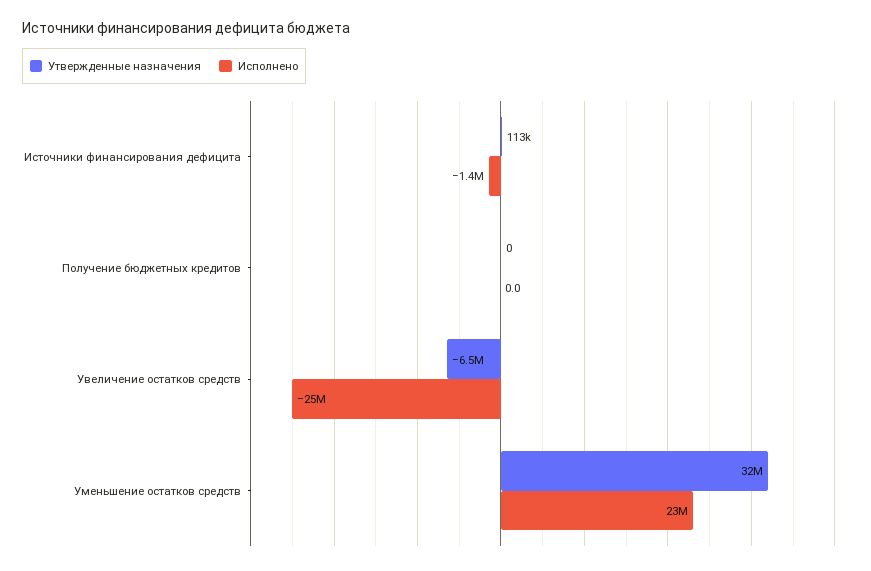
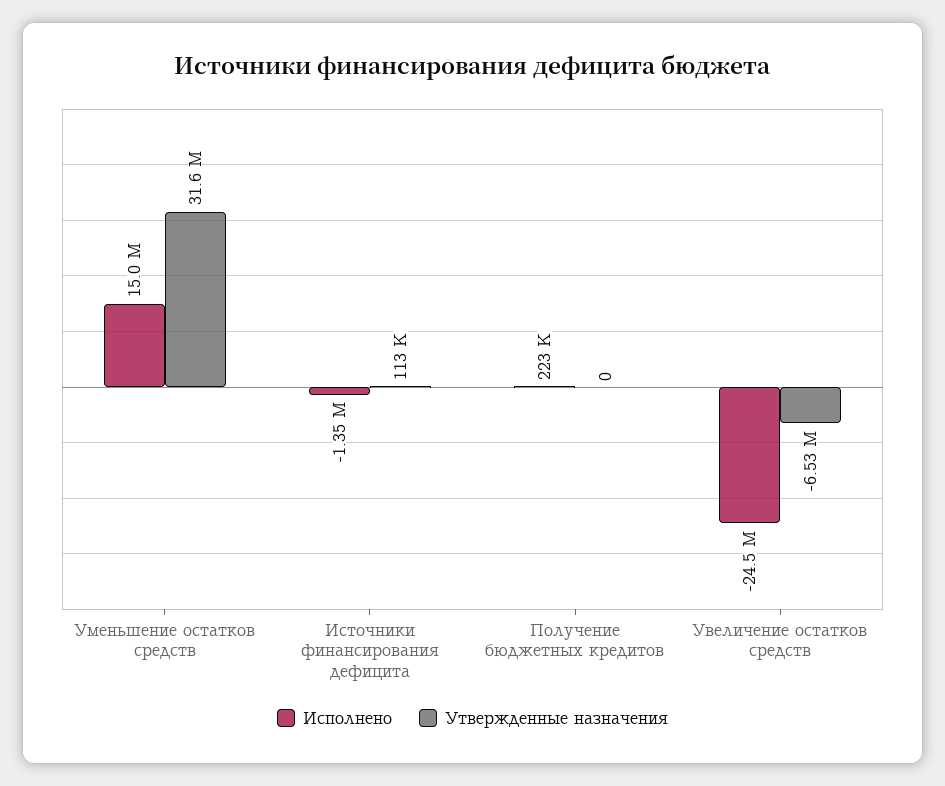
Исполнено, Получение бюджетных кредитов: 0 -> 223000
Исполнено, Уменьшение остатков средств: 23000000 -> 15000000

